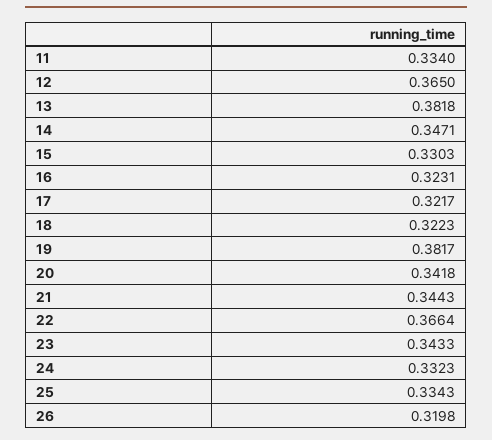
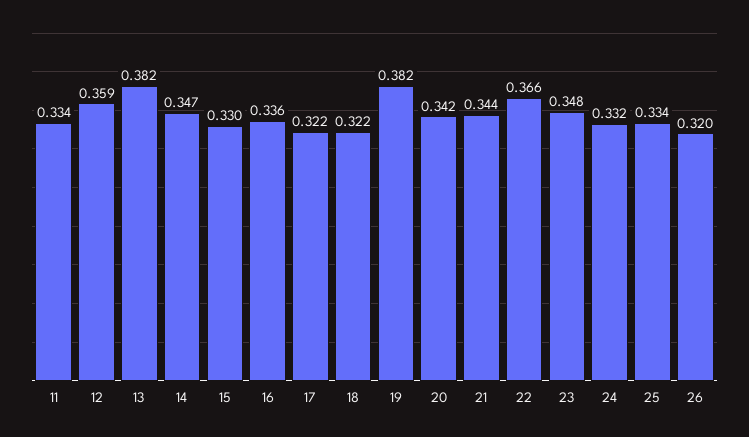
12: 0.365 -> 0.359
16: 0.3231 -> 0.336
23: 0.3433 -> 0.348

